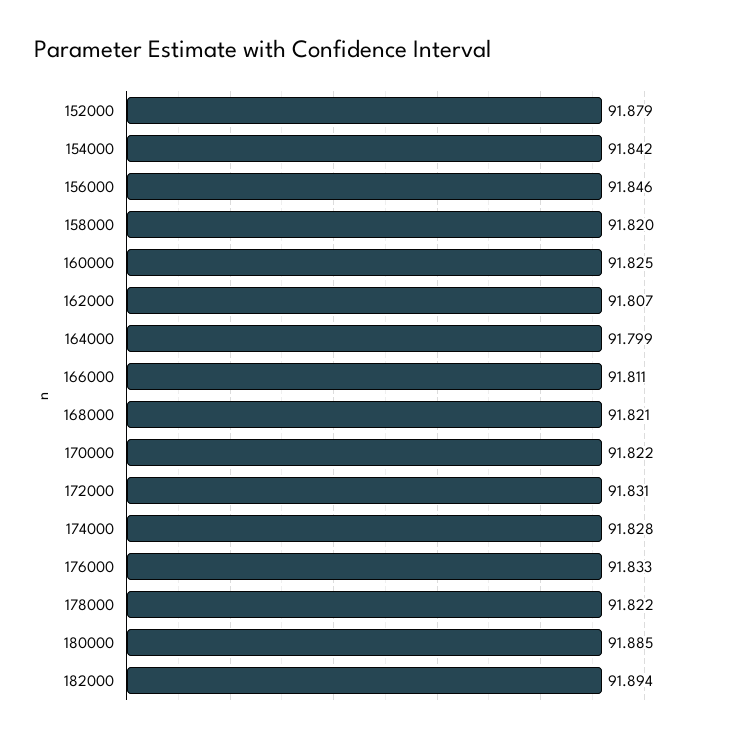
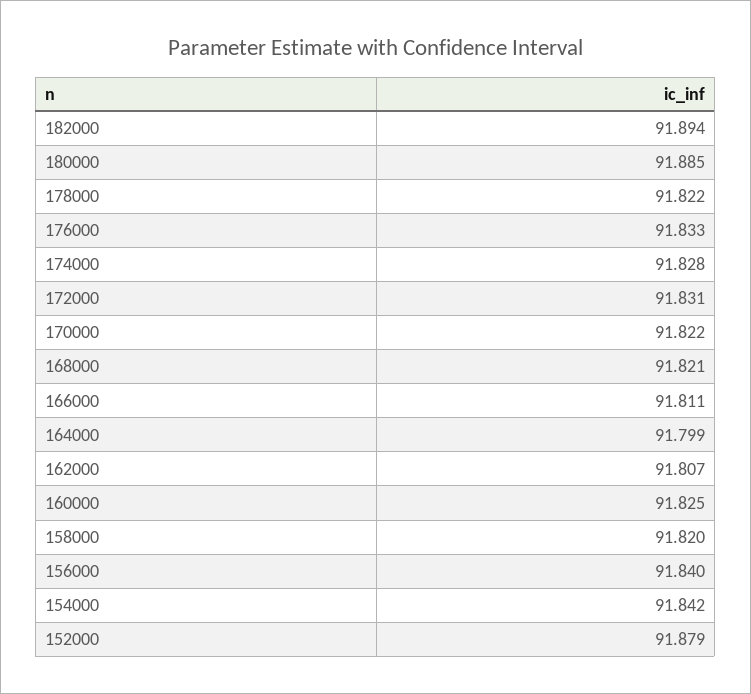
156000: 91.846 -> 91.84

